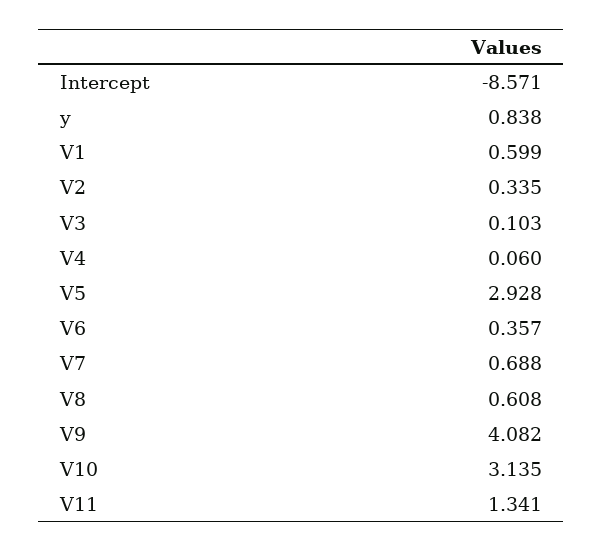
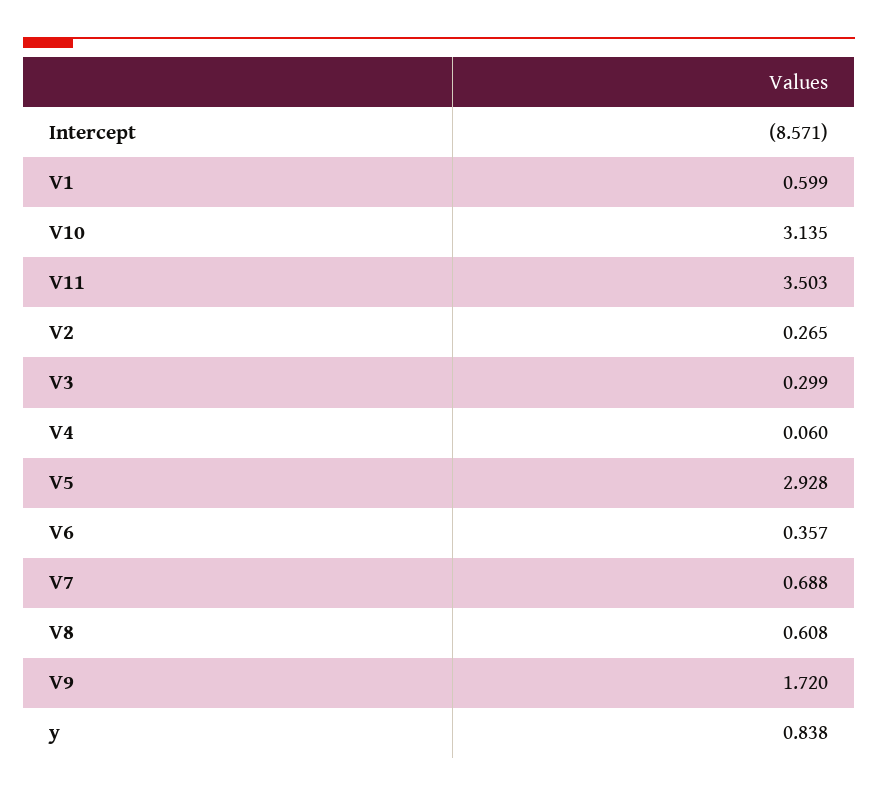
V2: 0.335 -> 0.265
V3: 0.103 -> 0.299
V9: 4.082 -> 1.72
V11: 1.341 -> 3.503

